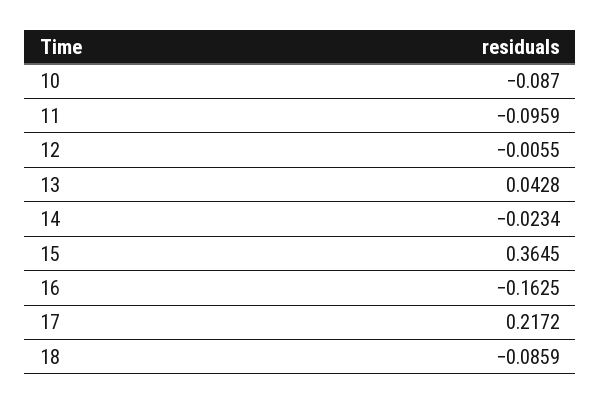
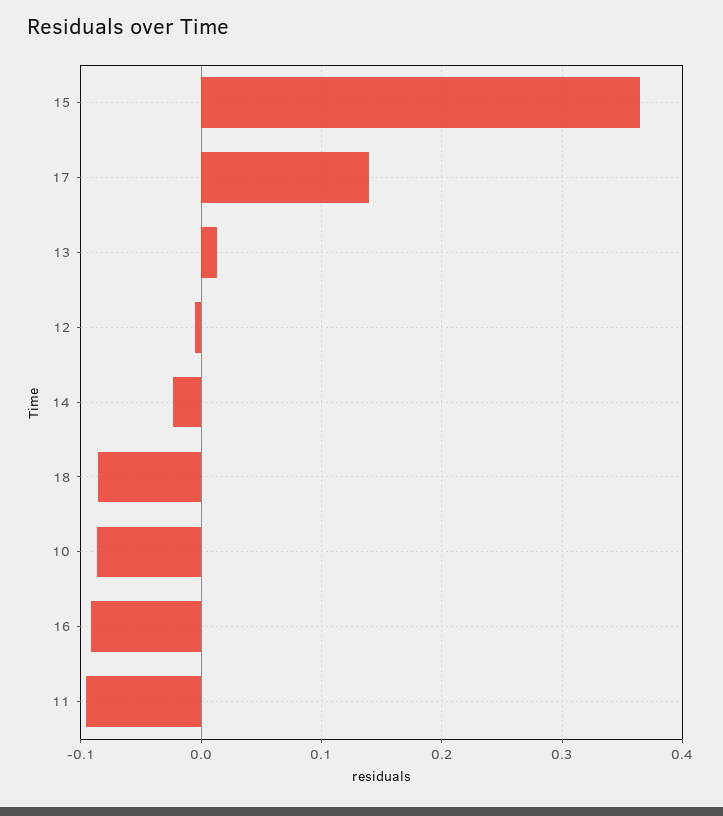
13: 0.0428 -> 0.01
16: -0.1625 -> -0.09
17: 0.2172 -> 0.14

